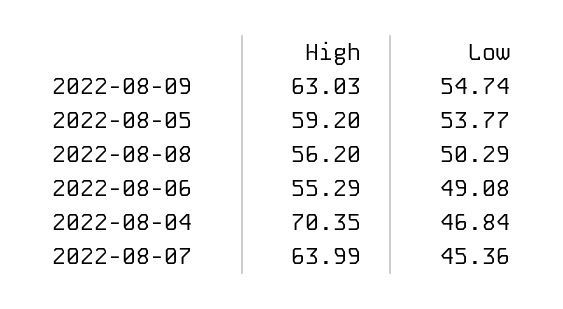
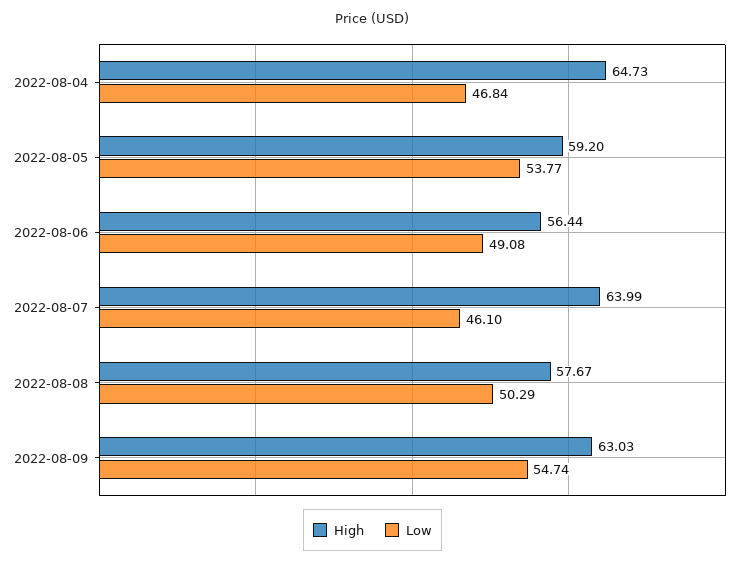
High, 2022-08-08: 56.2 -> 57.67
High, 2022-08-06: 55.29 -> 56.44
High, 2022-08-04: 70.35 -> 64.73
Low, 2022-08-07: 45.36 -> 46.1

